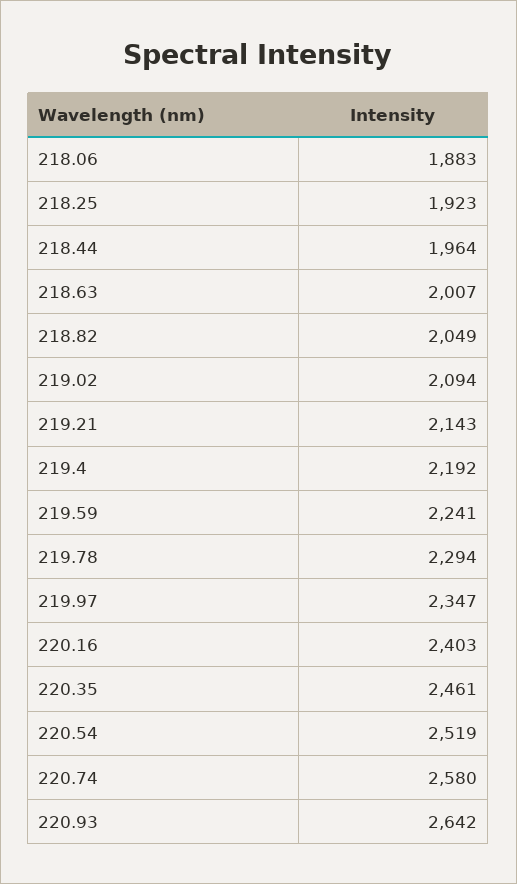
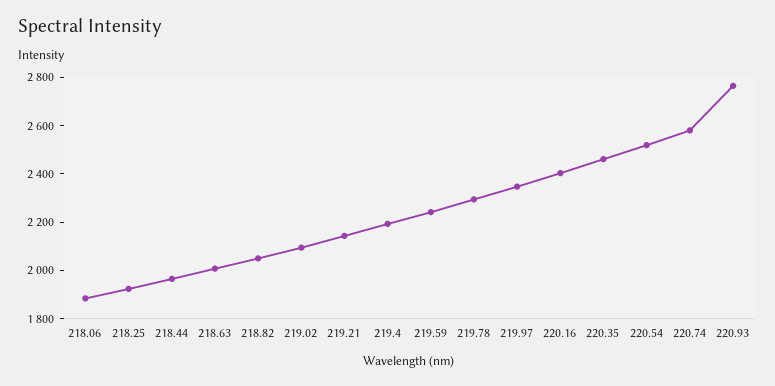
220.93: 2642 -> 2750

